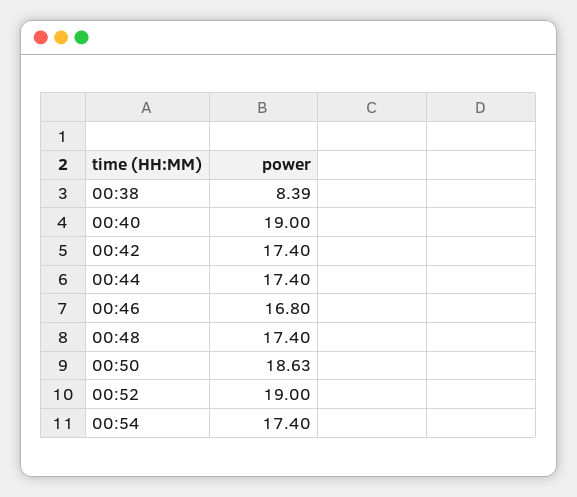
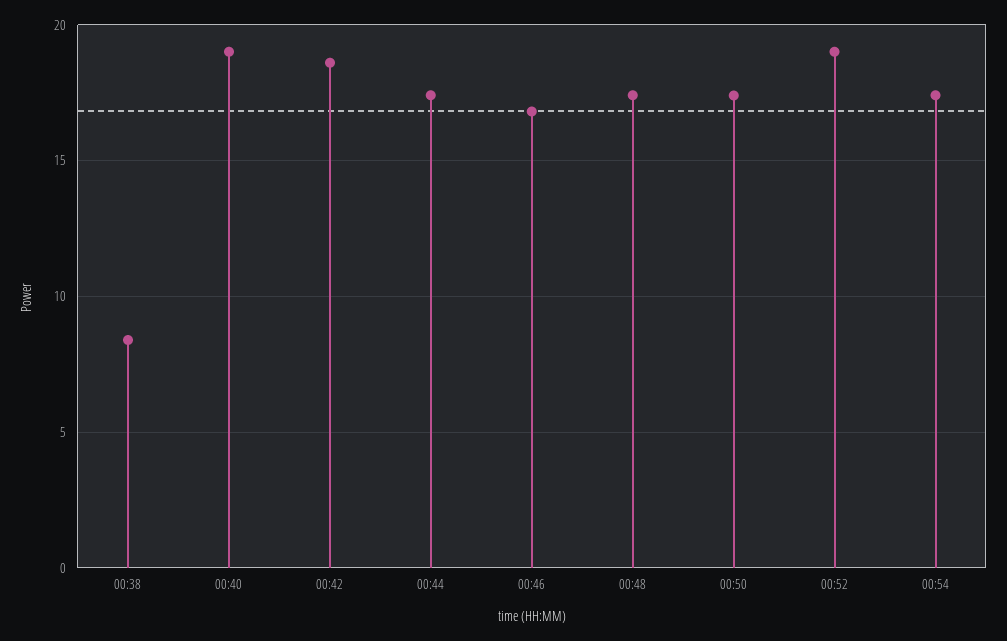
00:42: 17.4 -> 18.5
00:50: 18.63 -> 17.5

